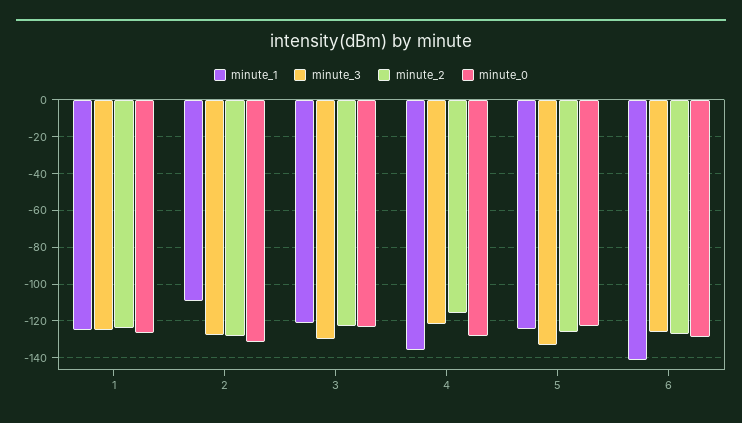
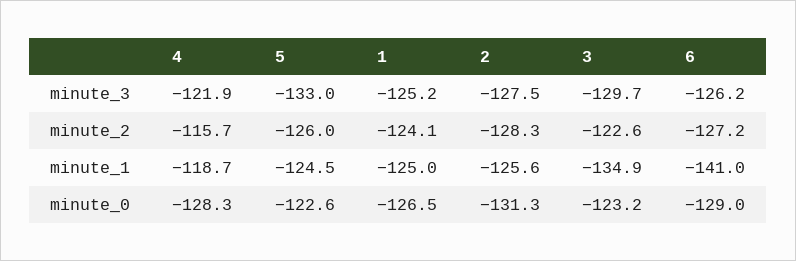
minute_1, 2: -110 -> -125.6
minute_1, 3: -120 -> -134.9
minute_1, 4: -135 -> -118.7

